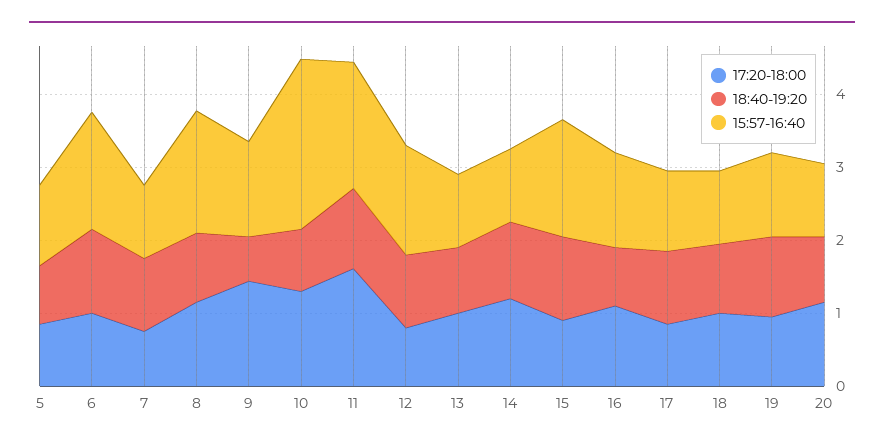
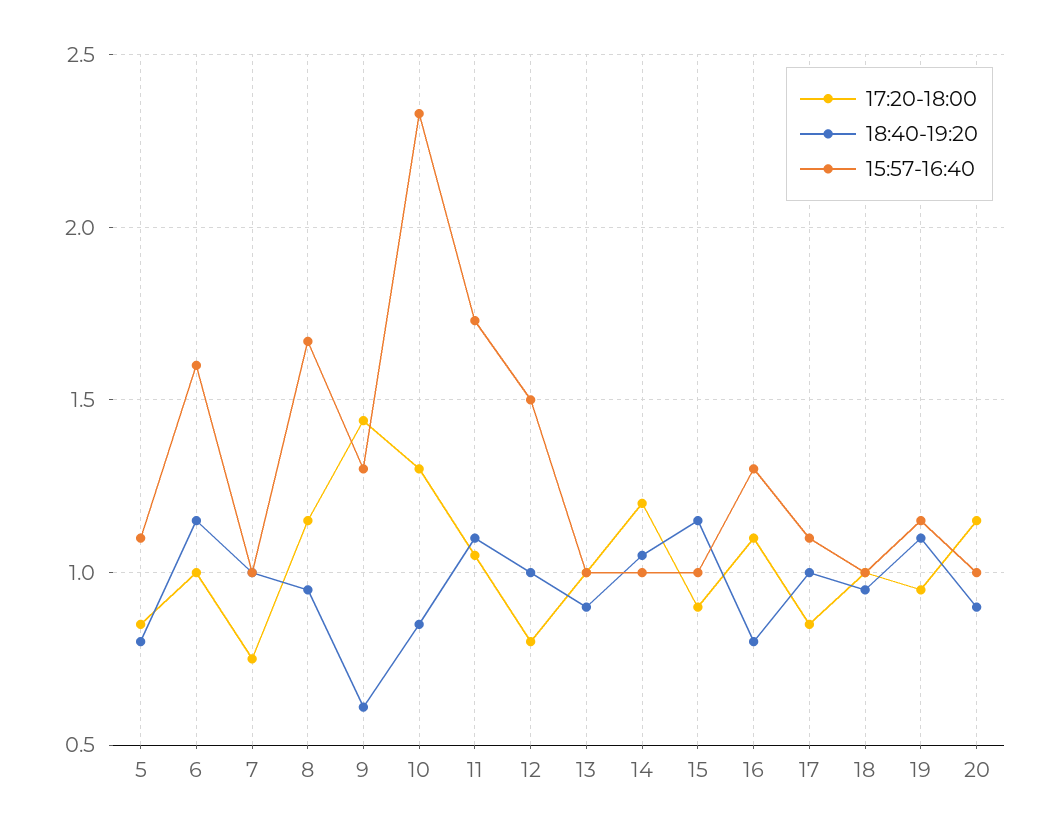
17:20-18:00, 11: 1.6 -> 1.05
15:57-16:40, 15: 1.6 -> 1

